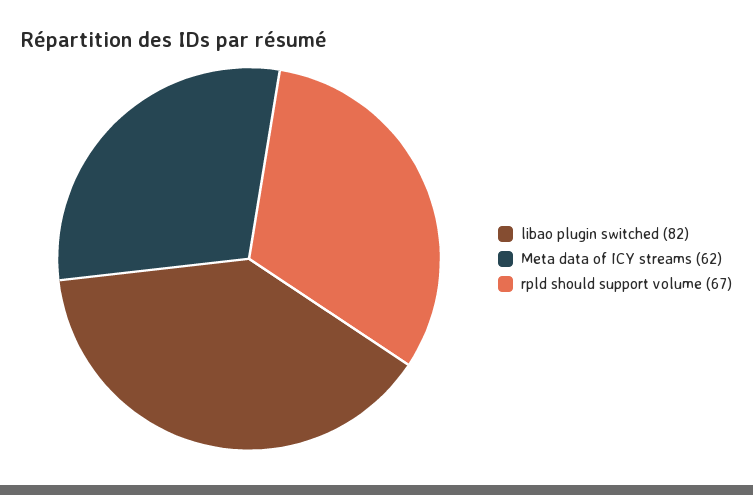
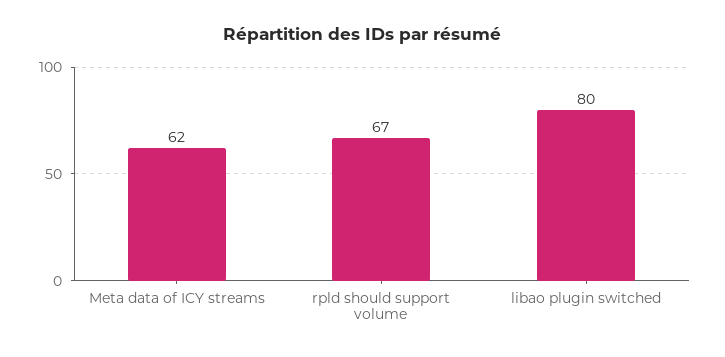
libao plugin switched: 82 -> 80

